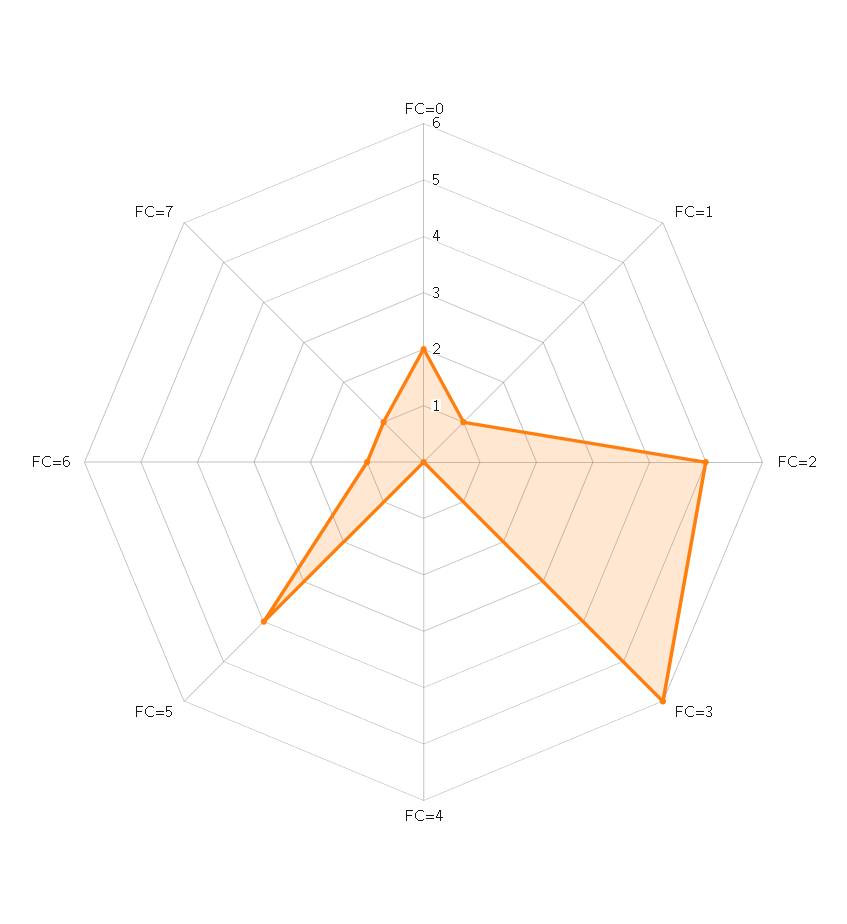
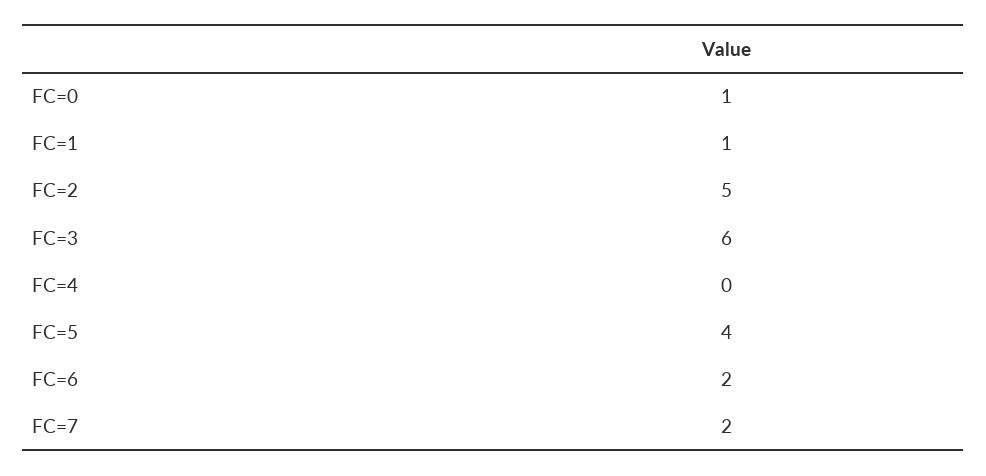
FC=0: 2 -> 1
FC=6: 1 -> 2
FC=7: 1 -> 2

